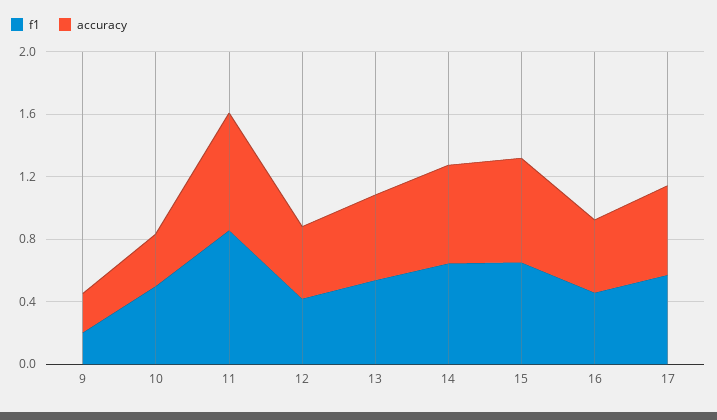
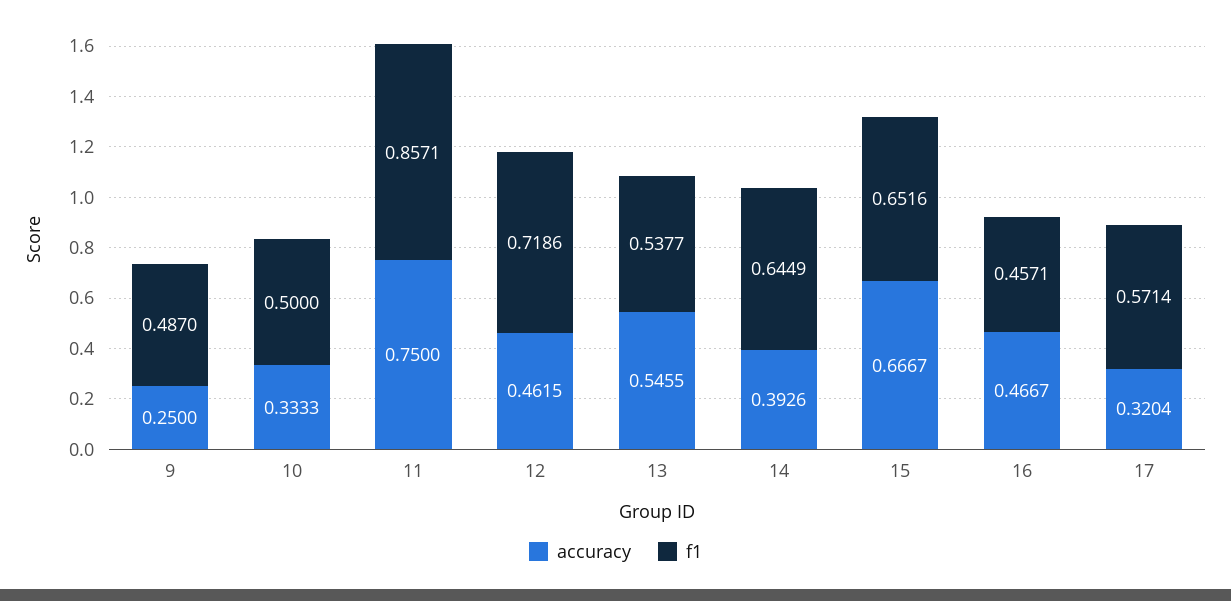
f1, 9: 0.2 -> 0.487
f1, 12: 0.4 -> 0.7186
accuracy, 14: 0.6 -> 0.3926
accuracy, 17: 0.6 -> 0.3204

